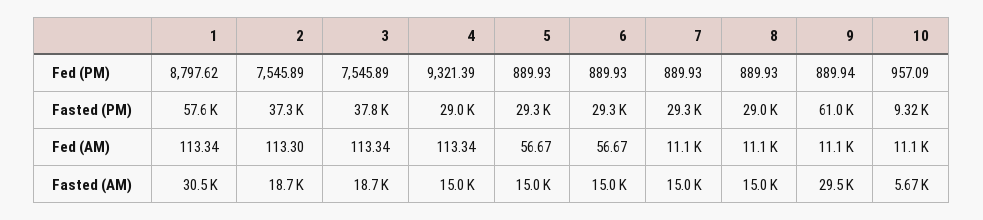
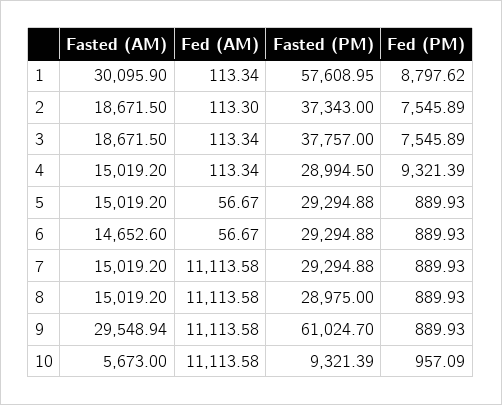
9, Fed (PM): 889.94 -> 889.93
1, Fasted (AM): 30500 -> 30095.9
6, Fasted (AM): 15000 -> 14652.6

